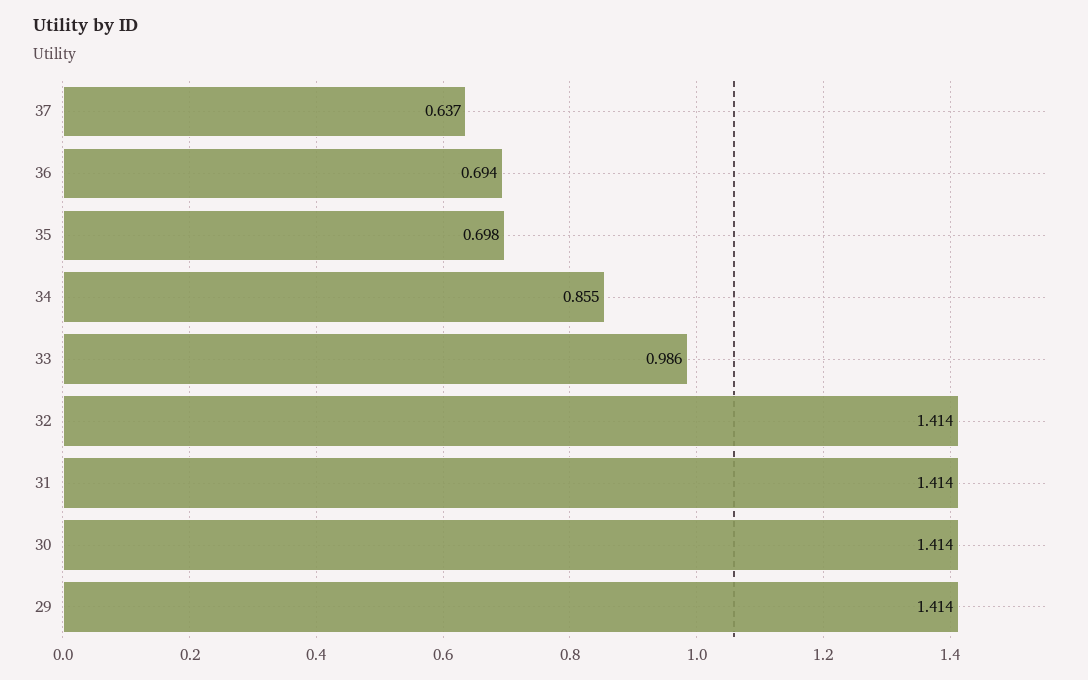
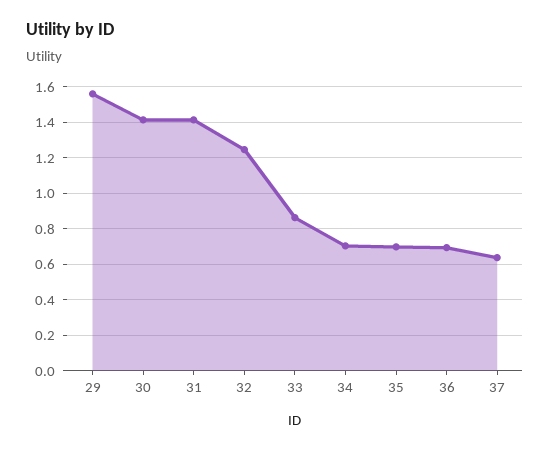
34: 0.855 -> 0.7
33: 0.986 -> 0.85
32: 1.414 -> 1.25
29: 1.414 -> 1.55

